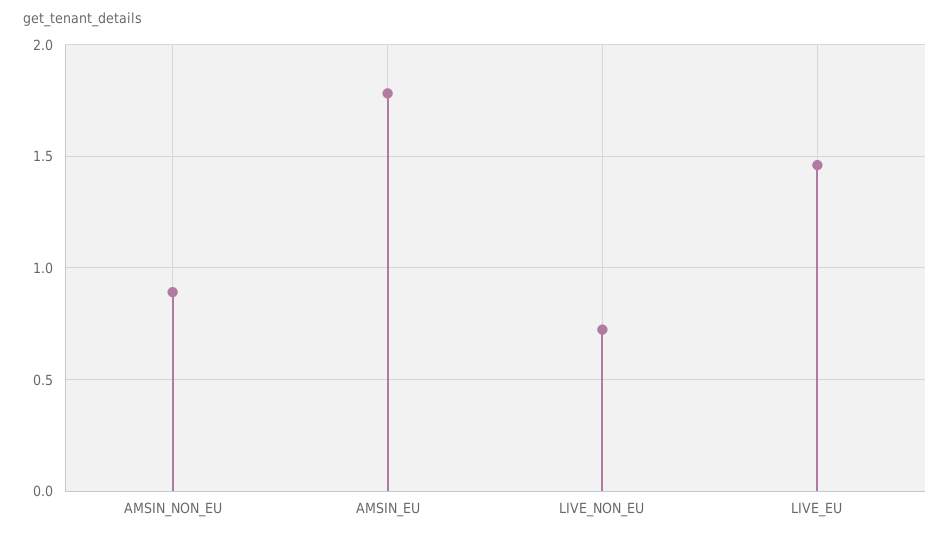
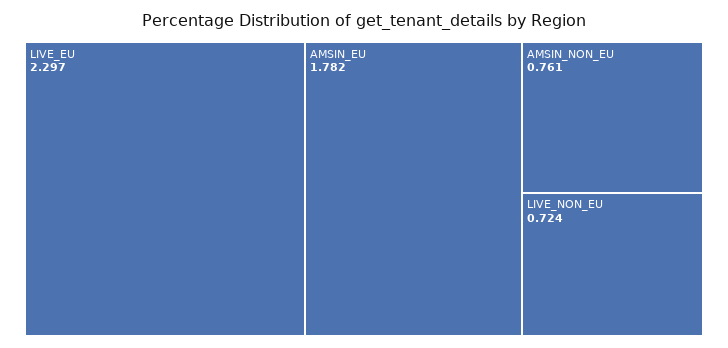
AMSIN_NON_EU: 0.9 -> 0.761
LIVE_EU: 1.45 -> 2.297

